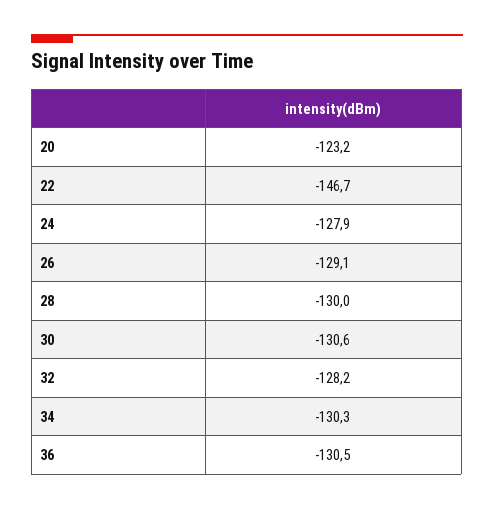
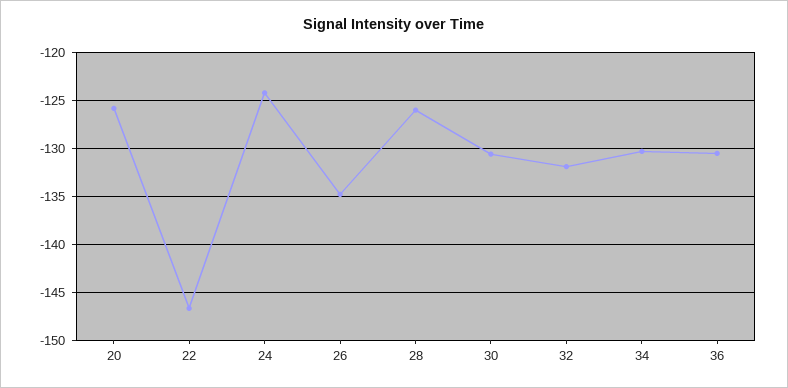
20: -123.2 -> -126
24: -127.9 -> -124
26: -129.1 -> -135
28: -130 -> -126
32: -128.2 -> -132

